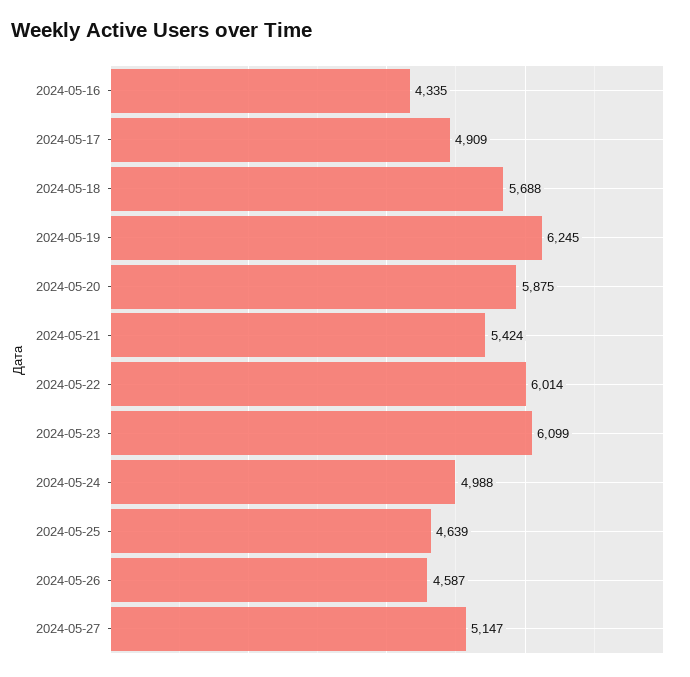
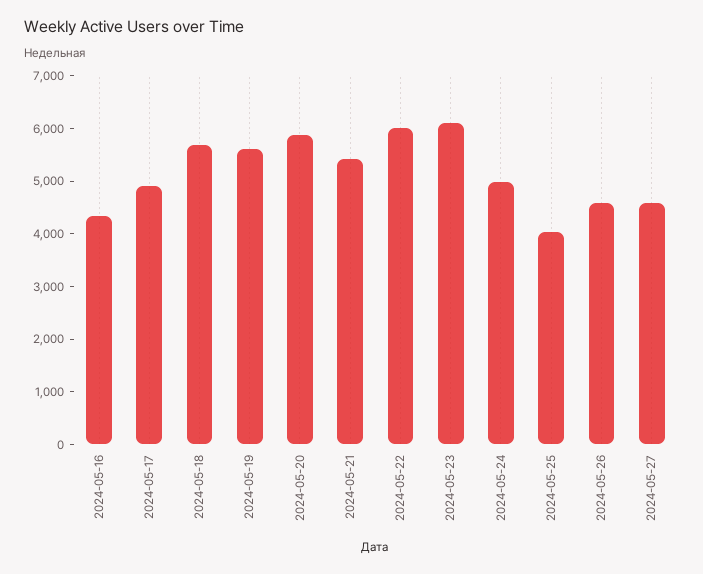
2024-05-19: 6245 -> 5600
2024-05-25: 4639 -> 4000
2024-05-27: 5147 -> 4600

